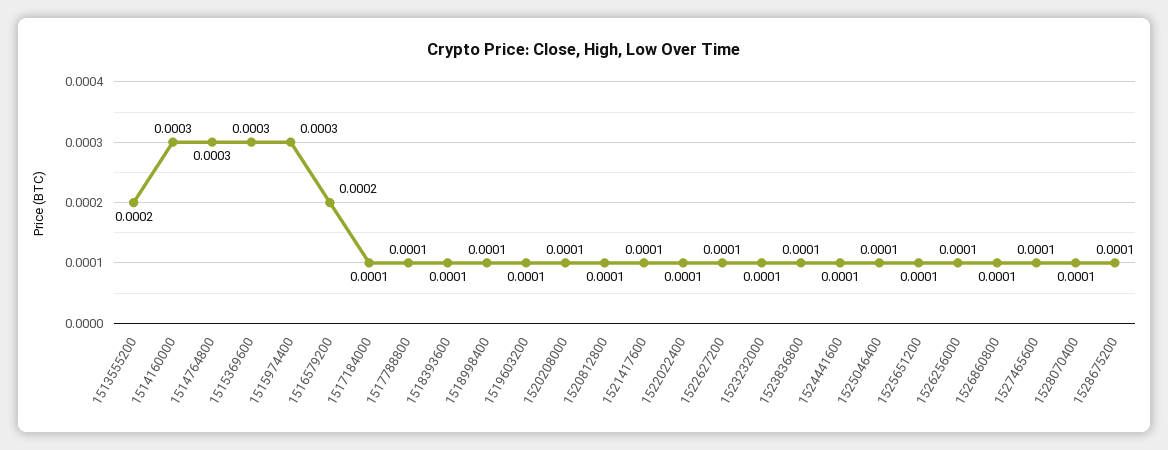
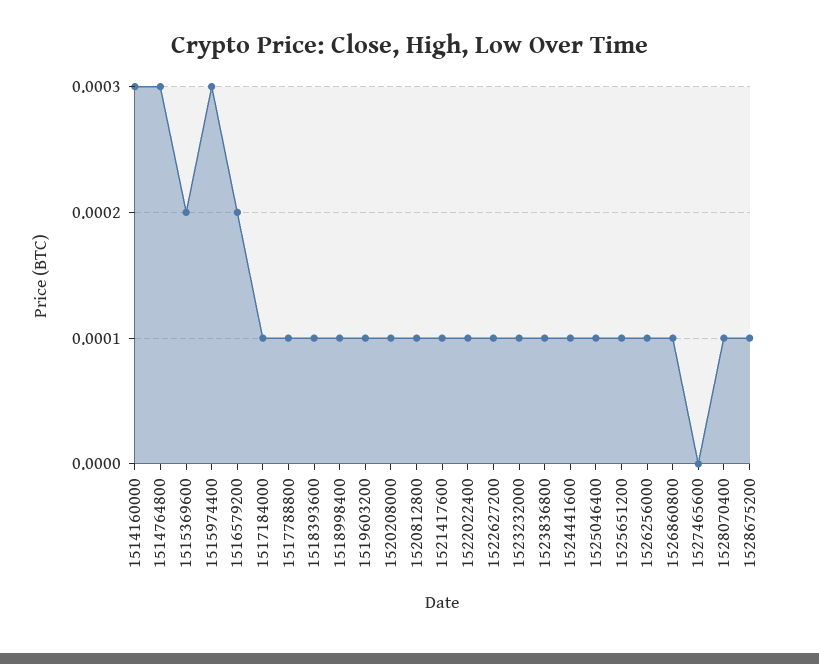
1513555200: 0.0002 -> none
1515369600: 0.0003 -> 0.0002
1527465600: 0.0001 -> 0

